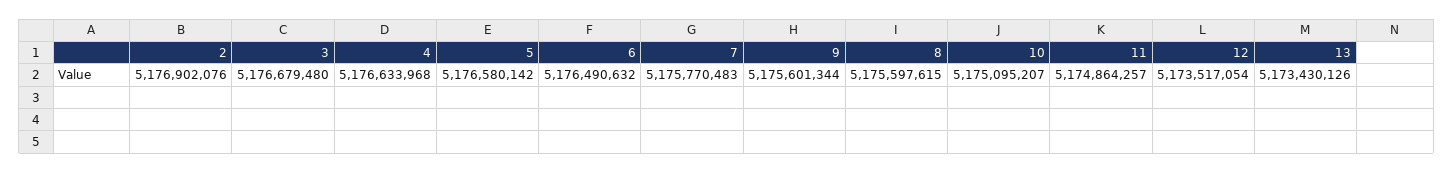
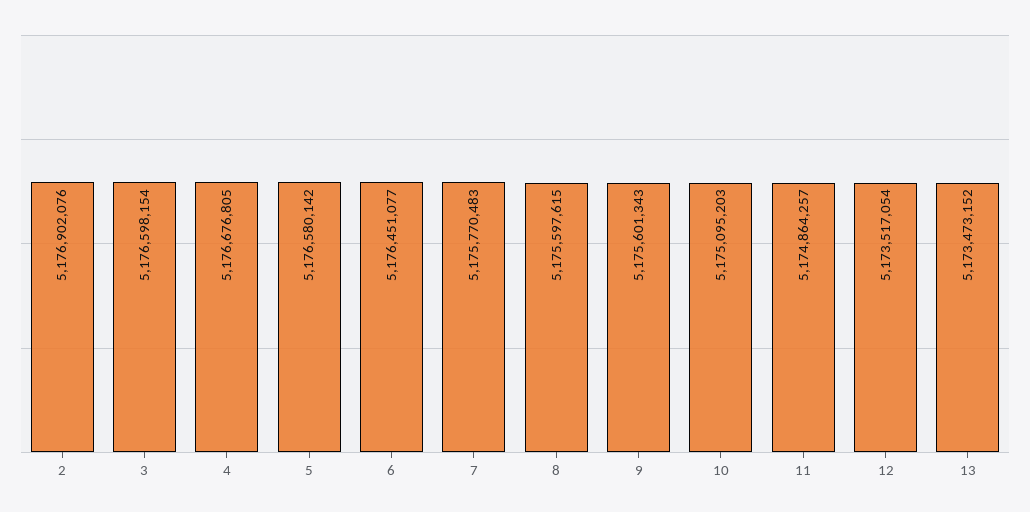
3: 5176679480 -> 5176598154
4: 5176633968 -> 5176676805
6: 5176490632 -> 5176451077
9: 5175601344 -> 5175601343
10: 5175095207 -> 5175095203
13: 5173430126 -> 5173473152

